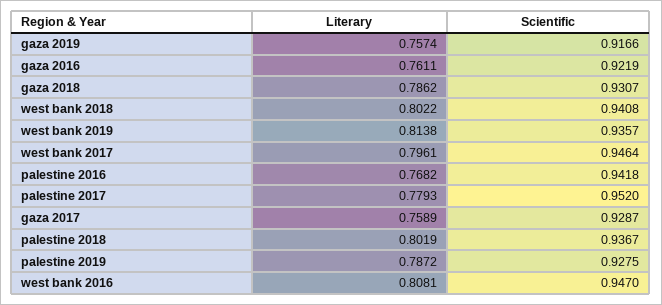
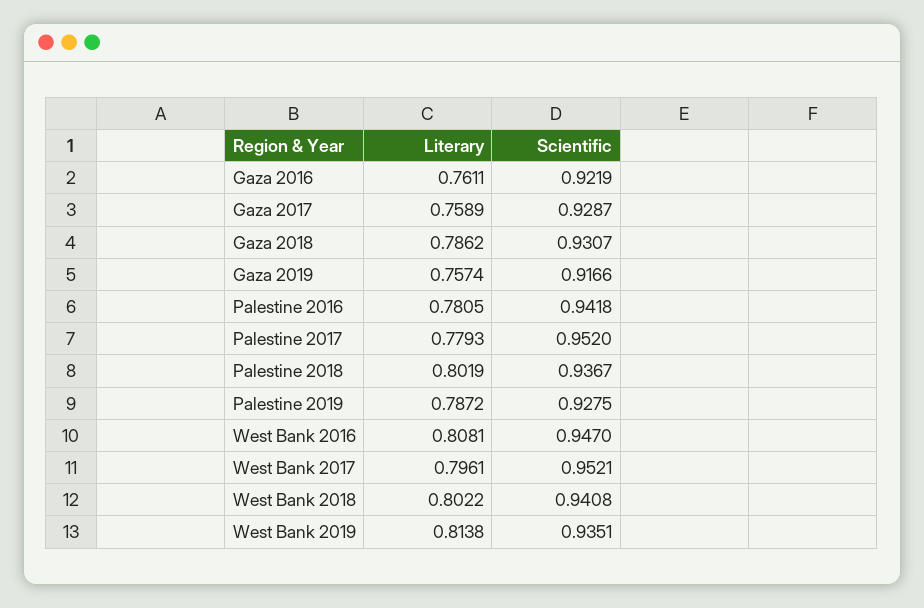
Scientific, west bank 2019: 0.9357 -> 0.9351
Scientific, west bank 2017: 0.9464 -> 0.9521
Literary, palestine 2016: 0.7682 -> 0.7805

